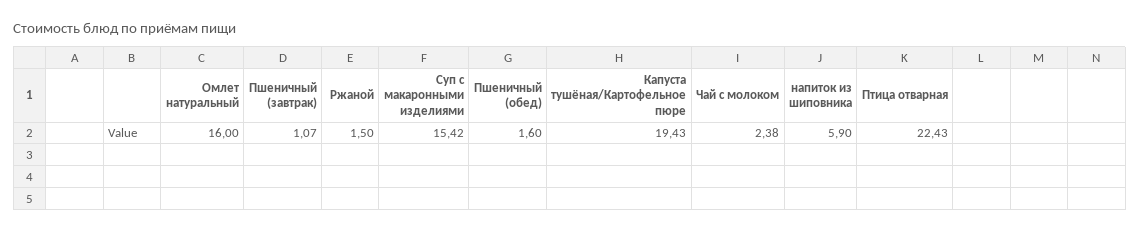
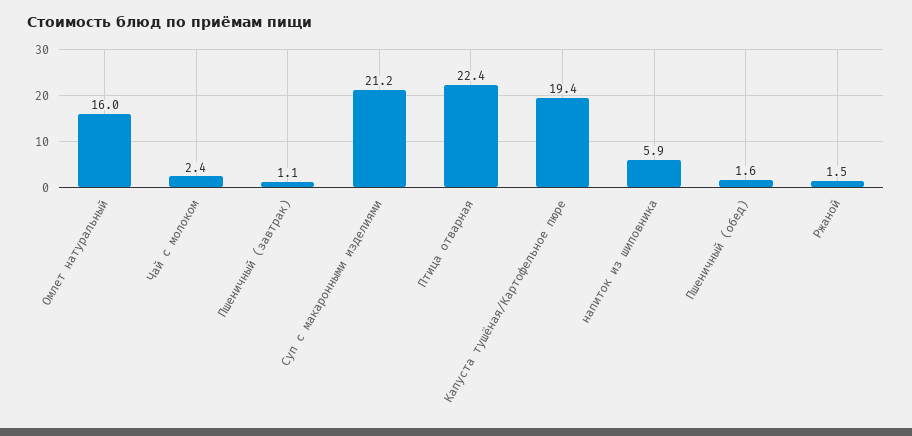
Суп с макаронными изделиями: 15.42 -> 21.2

